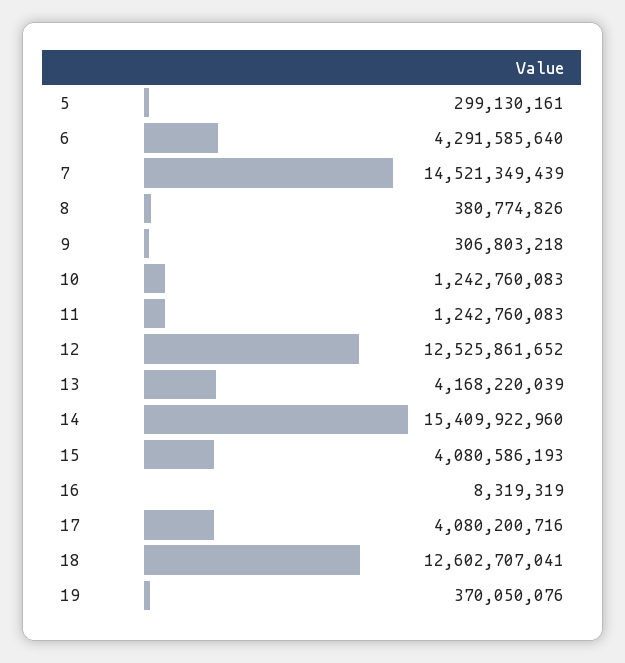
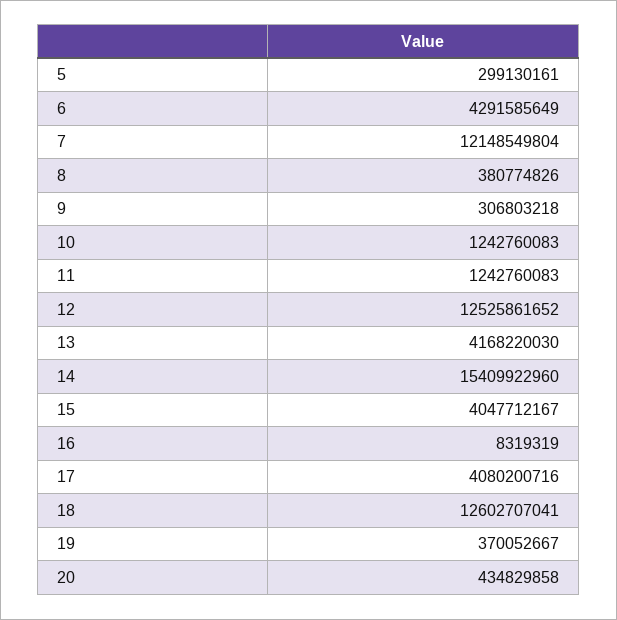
6: 4291585640 -> 4291585649
7: 14521349439 -> 12148549804
13: 4168220039 -> 4168220030
15: 4080586193 -> 4047712167
19: 370050076 -> 370052667
20: none -> 434829858

